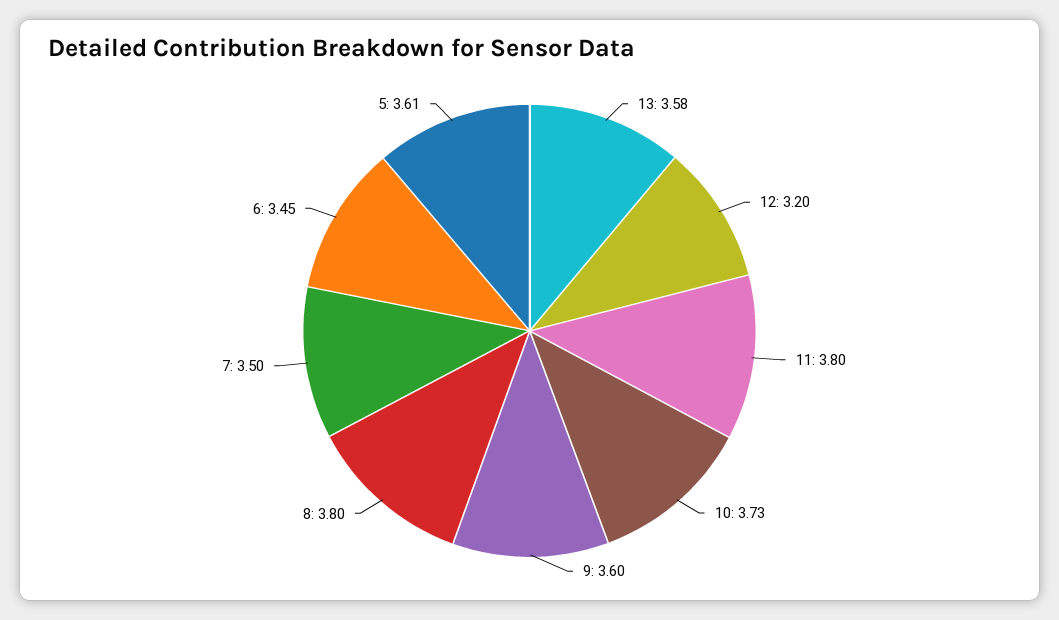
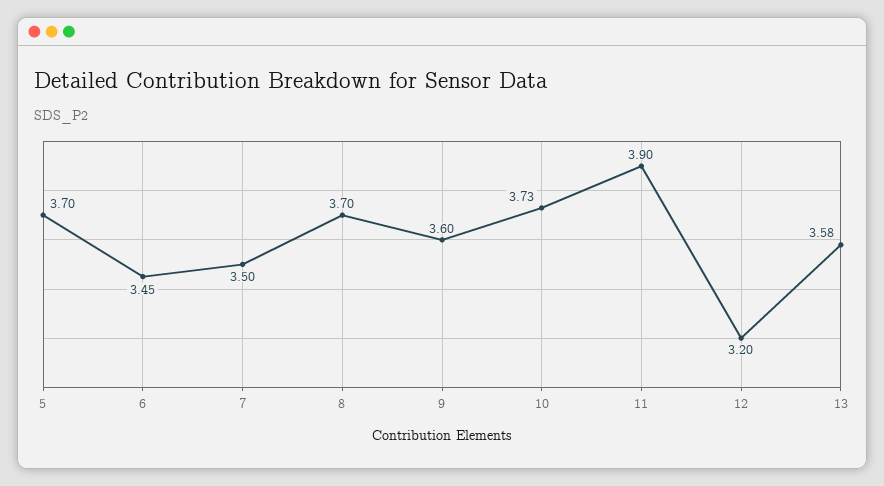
11: 3.8 -> 3.9
8: 3.8 -> 3.7
5: 3.61 -> 3.7

